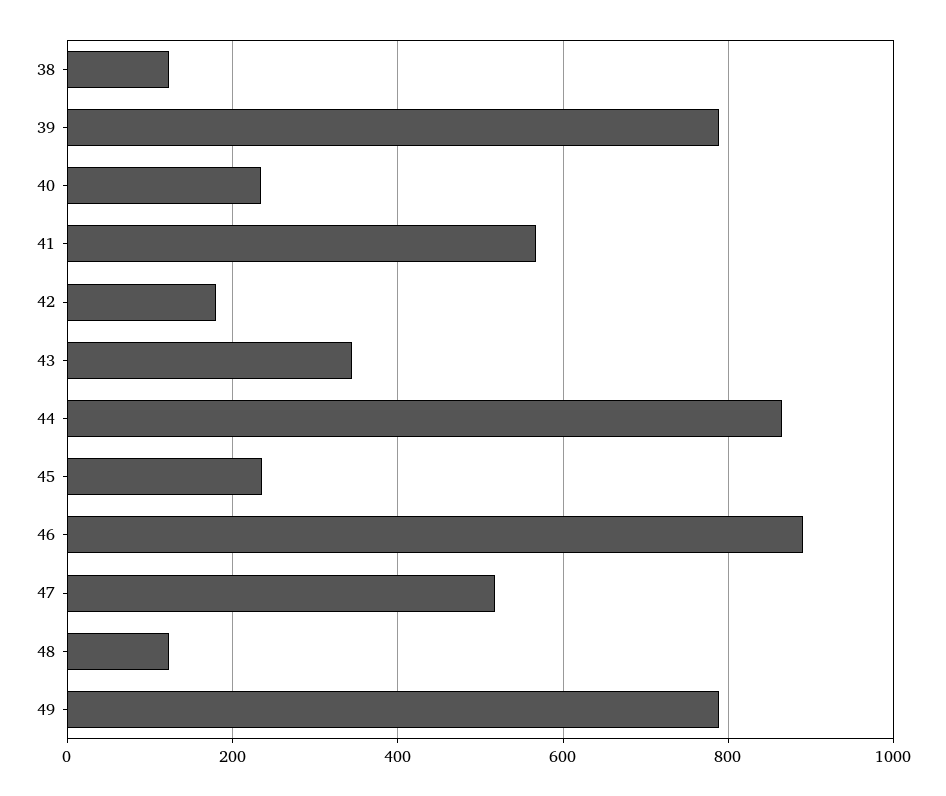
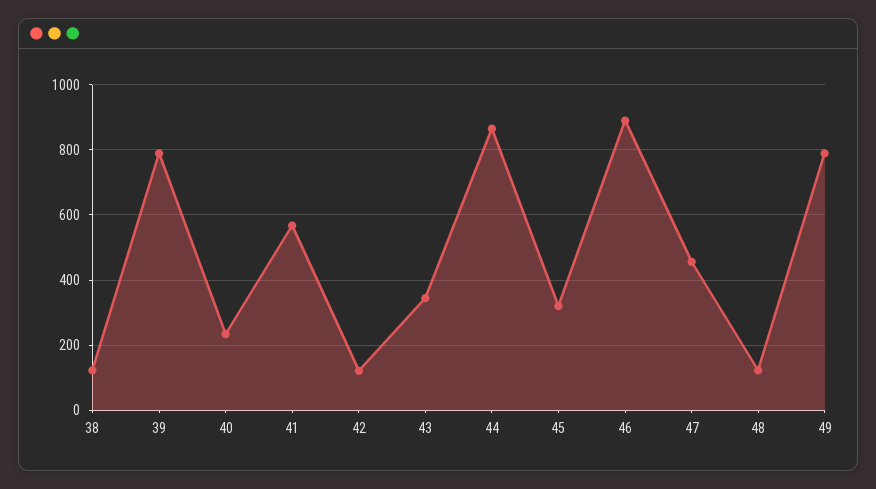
42: 180 -> 120
45: 240 -> 320
47: 520 -> 460

